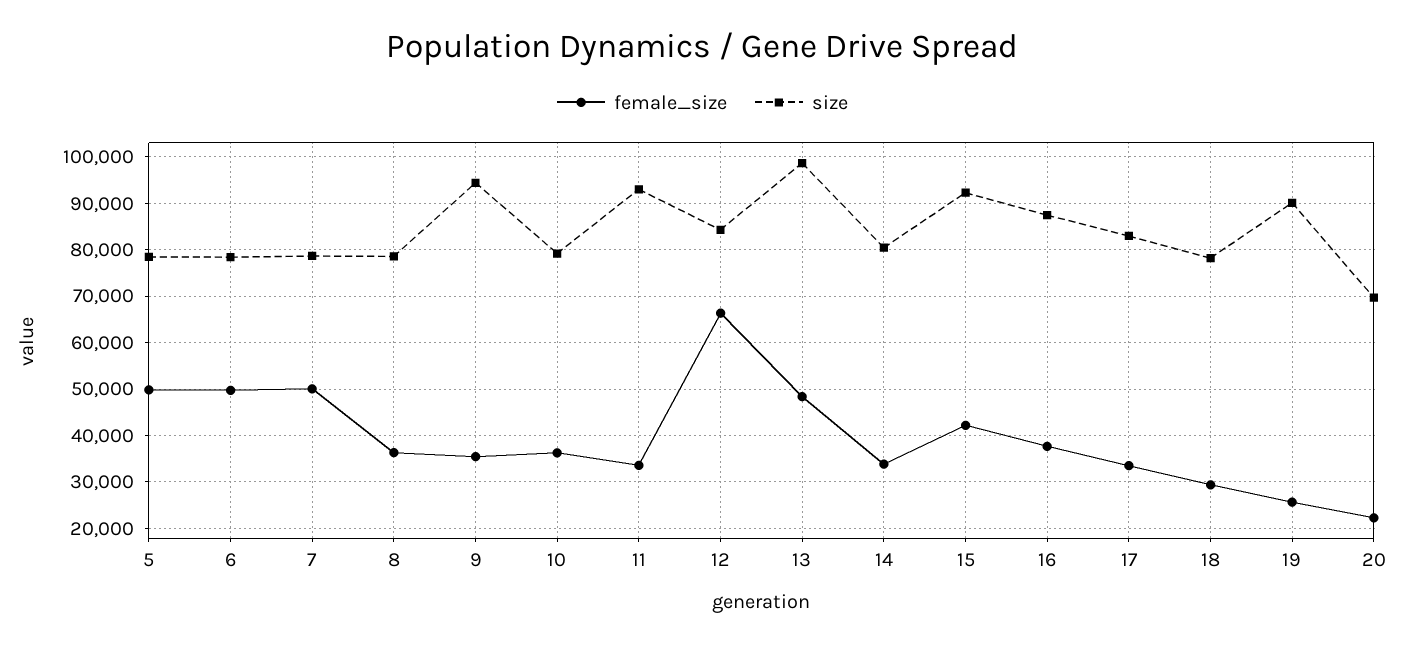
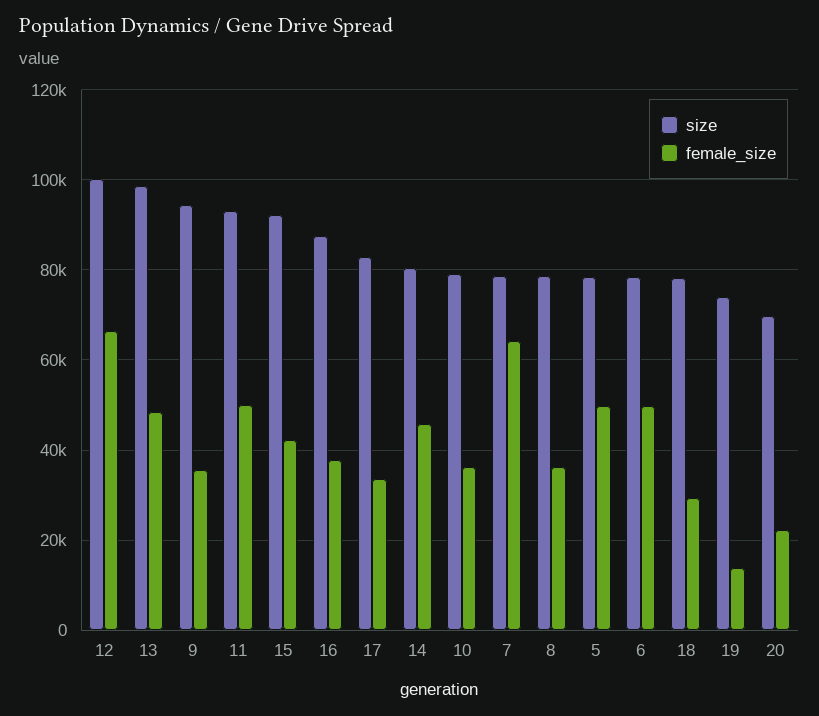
female_size, 7: 50000 -> 64000
female_size, 11: 34000 -> 50000
size, 12: 84000 -> 100000
female_size, 14: 34000 -> 46000
female_size, 19: 26000 -> 14000
size, 19: 90000 -> 74000

